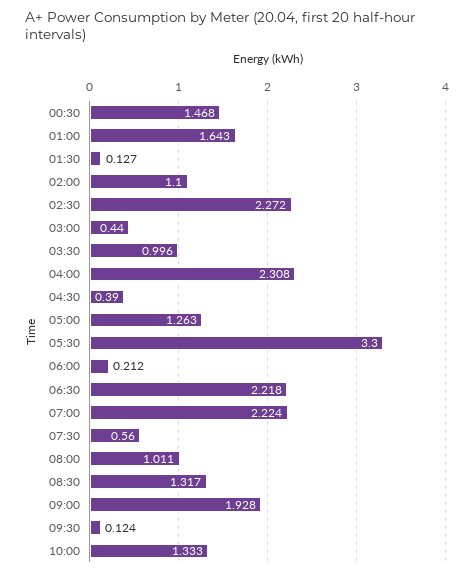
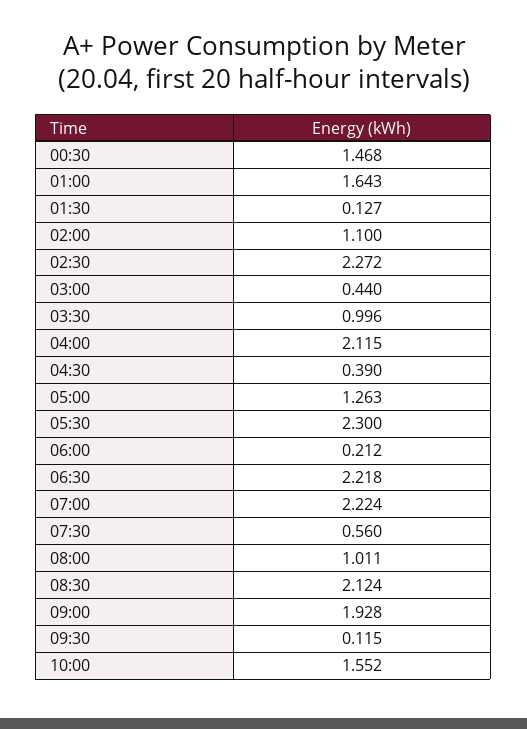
04:00: 2.308 -> 2.115
05:30: 3.3 -> 2.3
08:30: 1.317 -> 2.124
09:30: 0.124 -> 0.115
10:00: 1.333 -> 1.552

